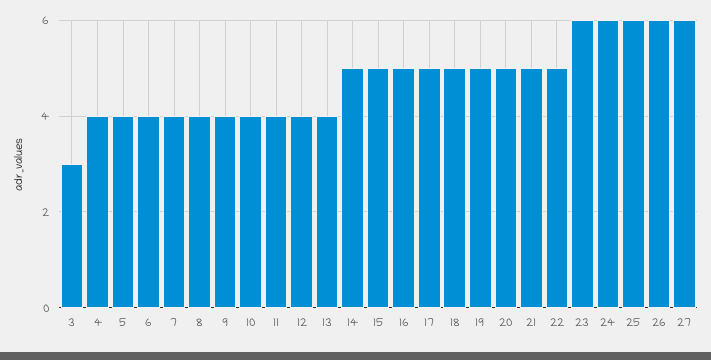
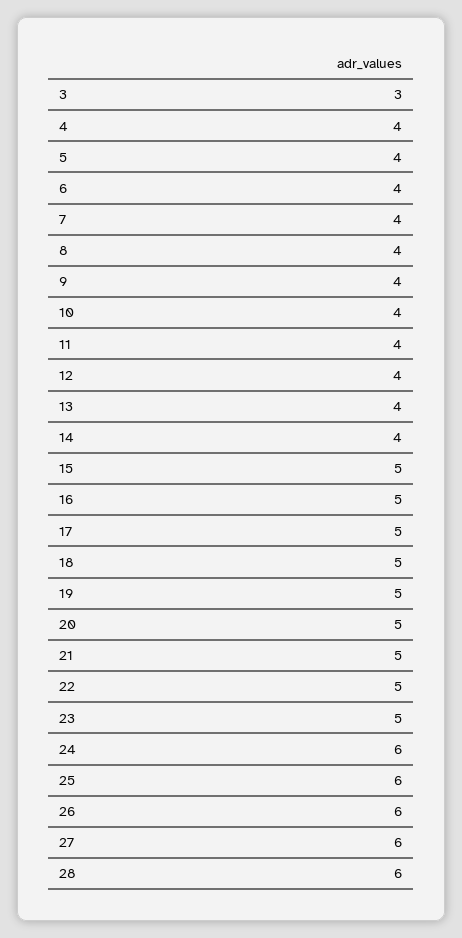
14: 5 -> 4
23: 6 -> 5
28: none -> 6

